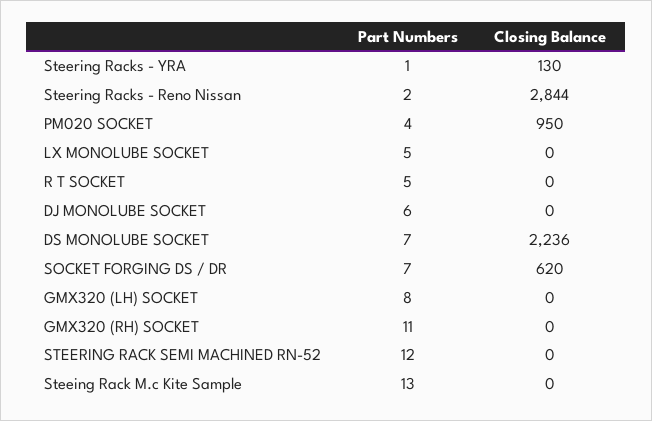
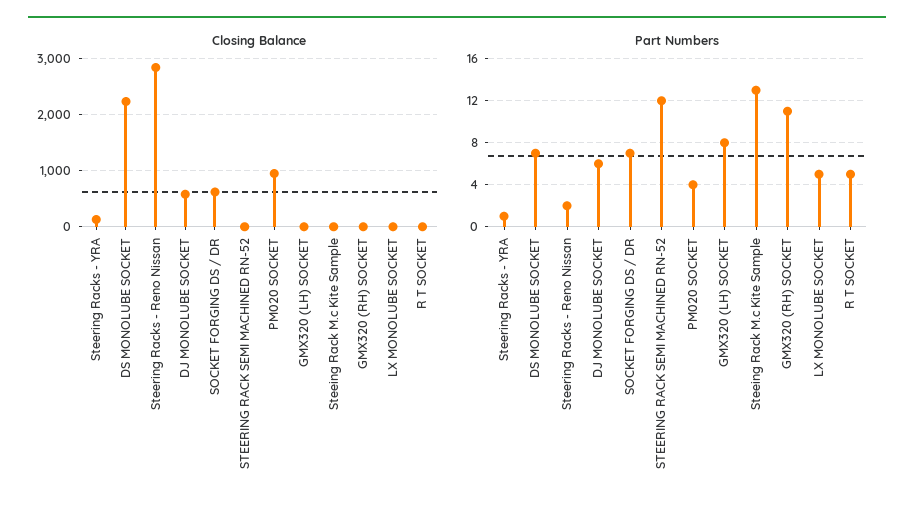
Closing Balance, DJ MONOLUBE SOCKET: 0 -> 600

